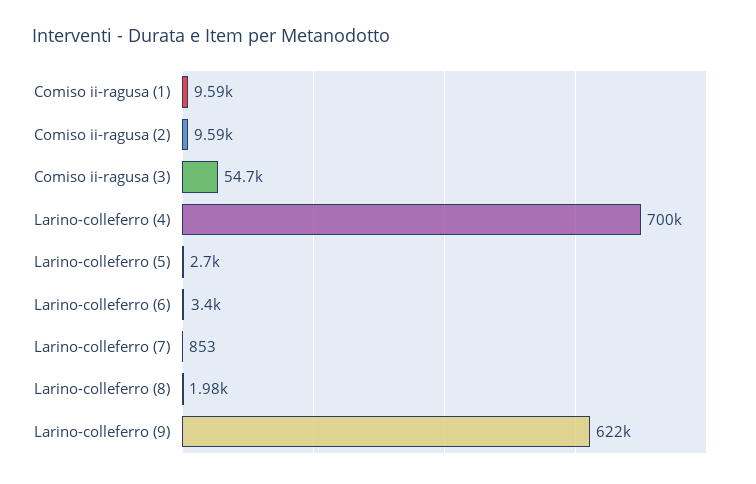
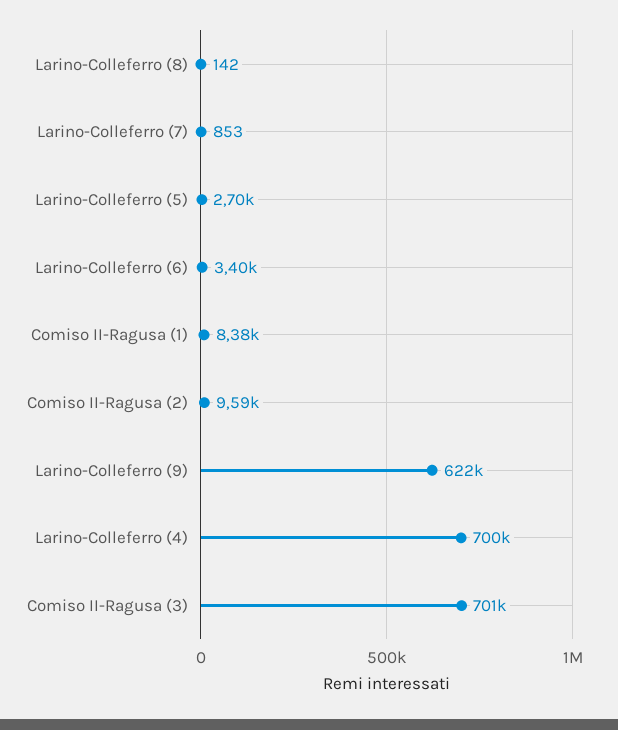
Comiso ii-ragusa (1): 9590 -> 8380
Comiso ii-ragusa (3): 54700 -> 701000
Larino-colleferro (8): 1980 -> 142

